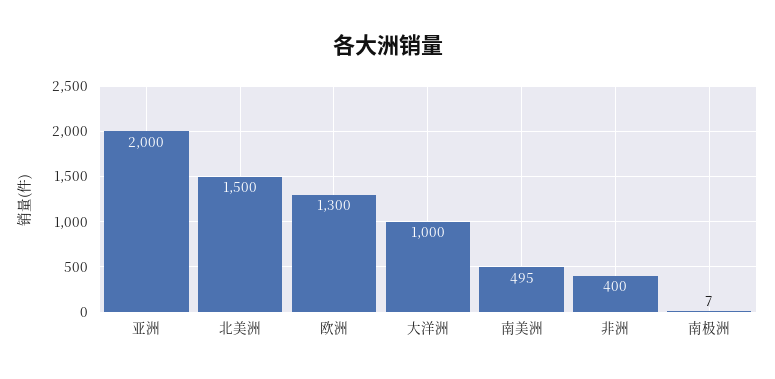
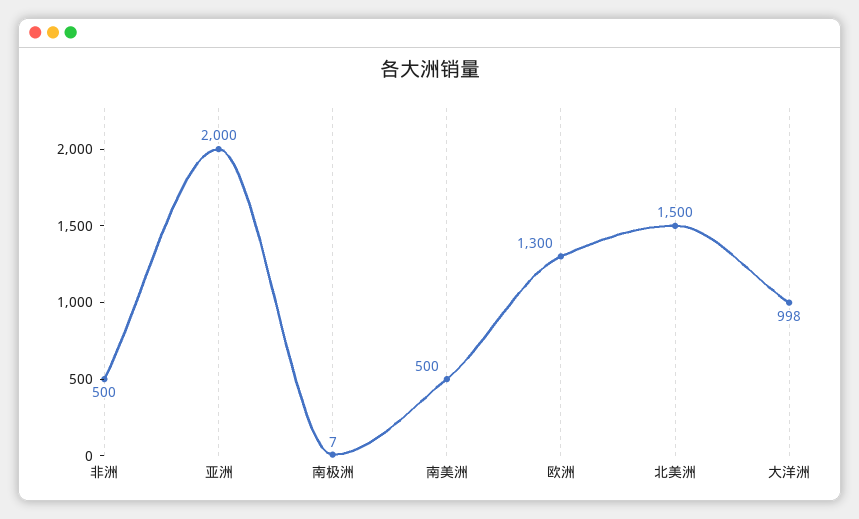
大洋洲: 1000 -> 998
南美洲: 495 -> 500
非洲: 400 -> 500

